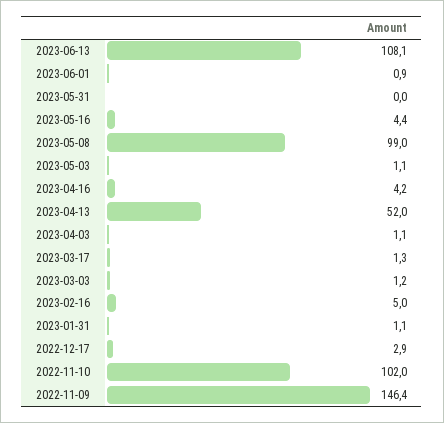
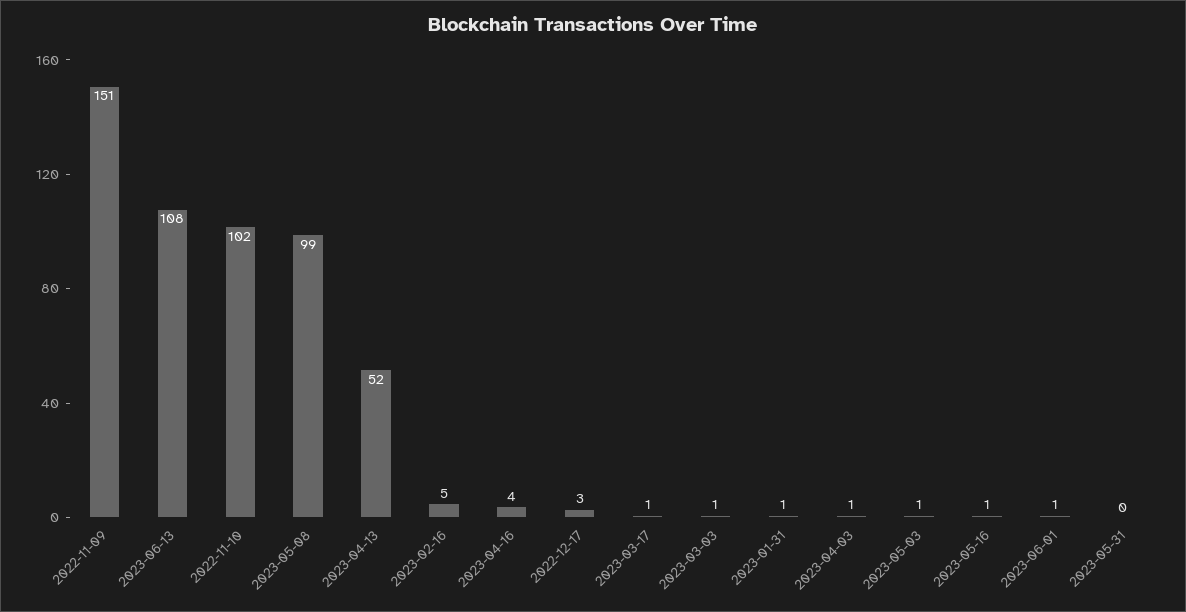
2023-05-16: 4.4 -> 1
2022-11-09: 146.4 -> 151

